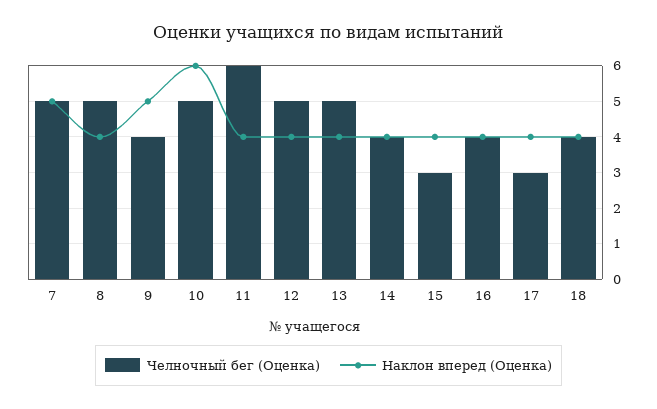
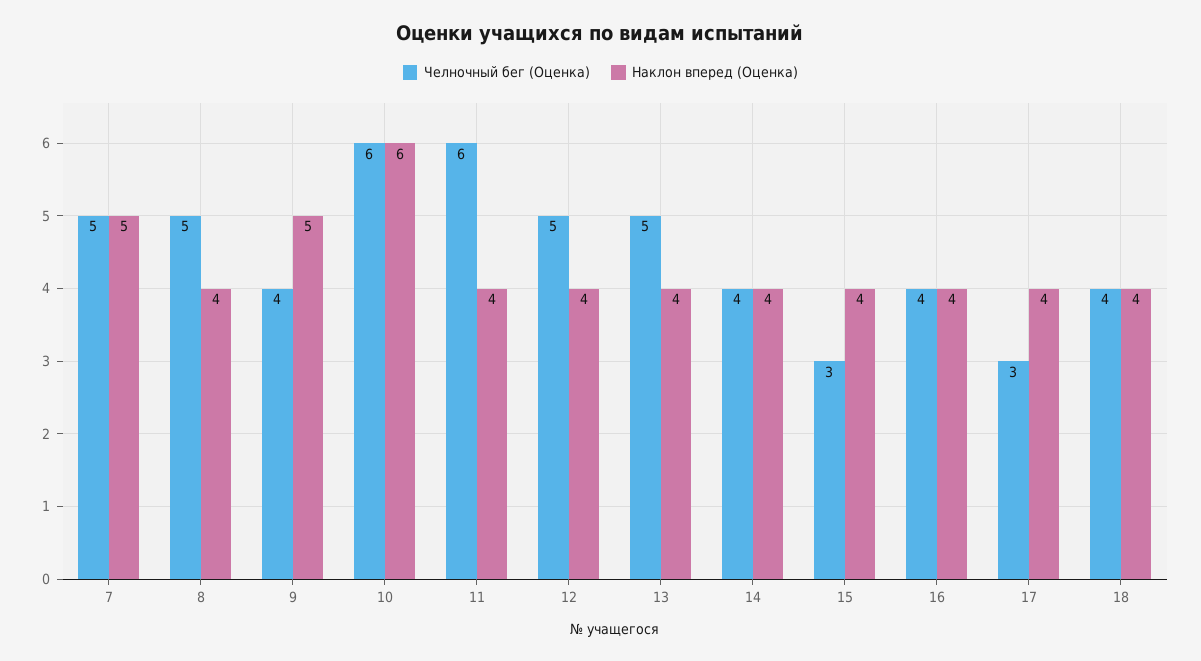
Челночный бег (Оценка), 10: 5 -> 6

